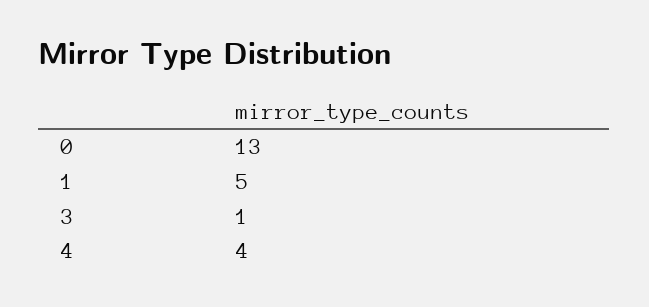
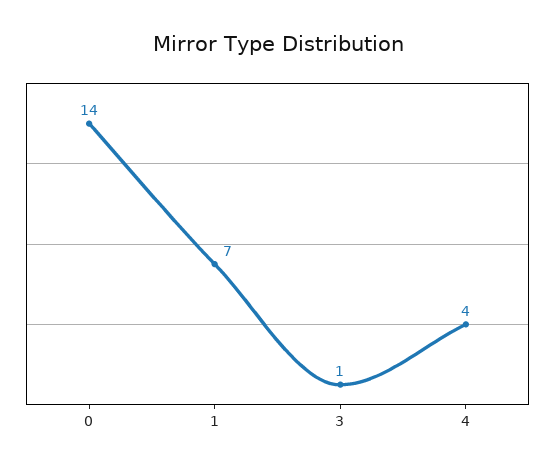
0: 13 -> 14
1: 5 -> 7

